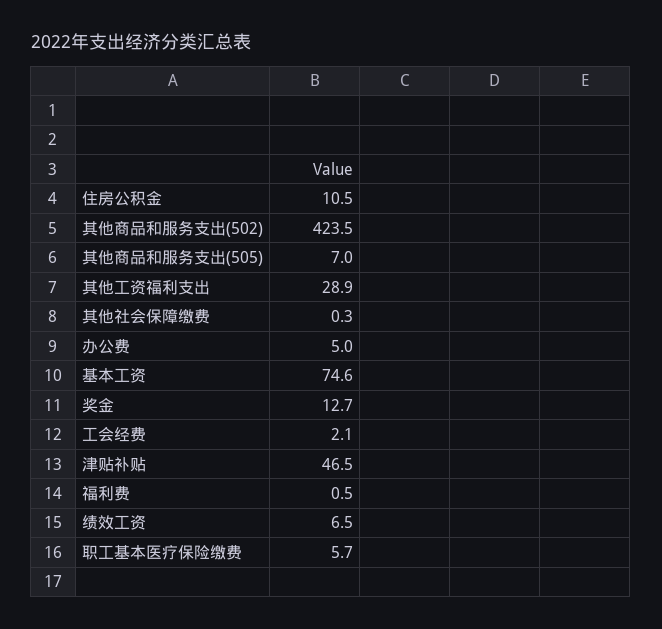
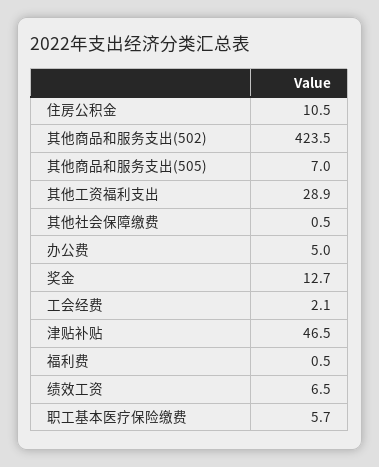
其他社会保障缴费: 0.3 -> 0.5
基本工资: 74.6 -> none

